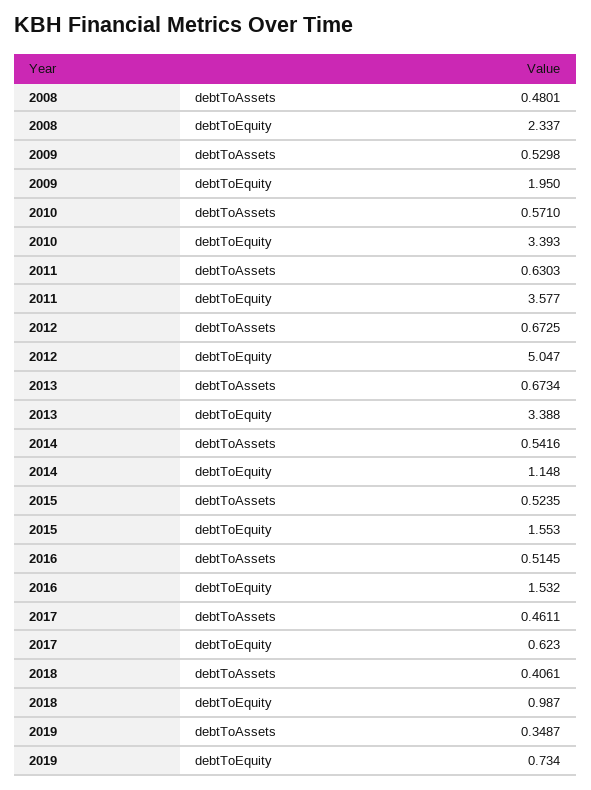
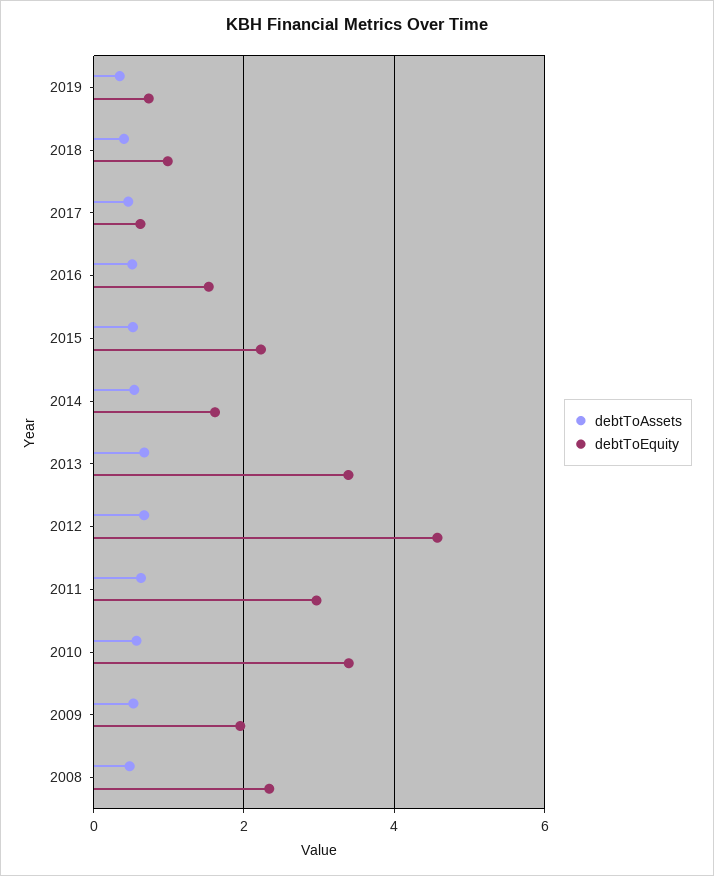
debtToEquity, 2011: 3.577 -> 3
debtToEquity, 2012: 5.047 -> 4.6
debtToEquity, 2014: 1.148 -> 1.6
debtToEquity, 2015: 1.553 -> 2.2

